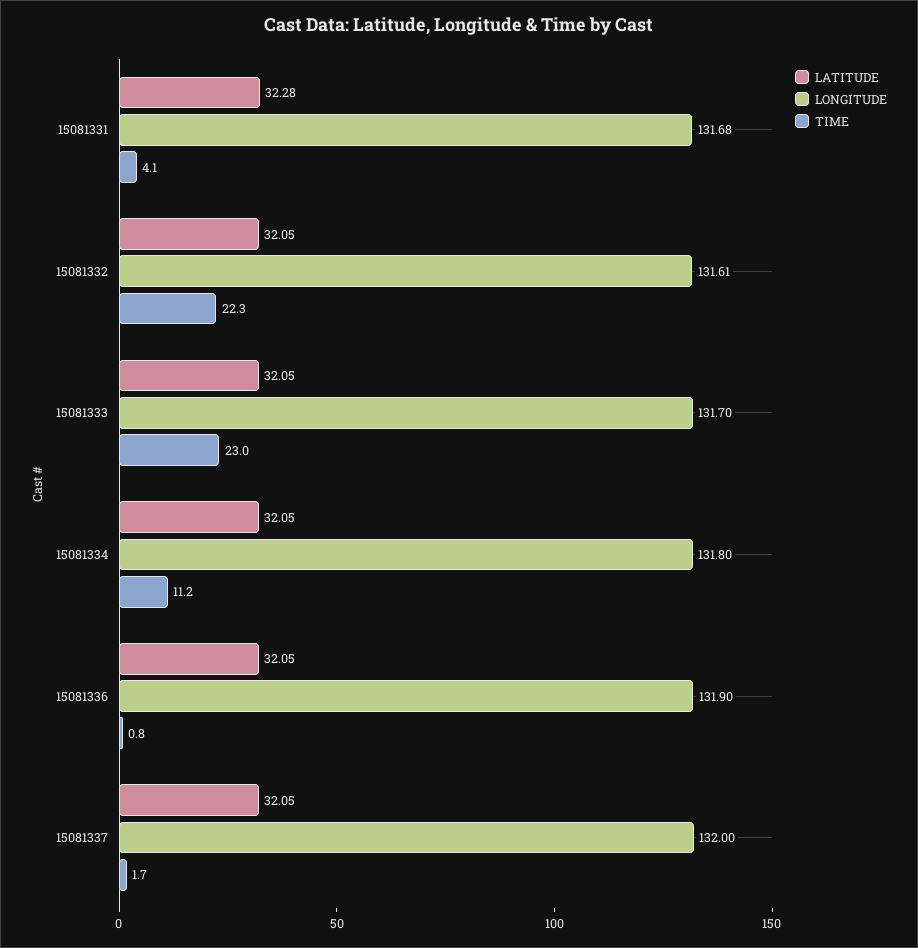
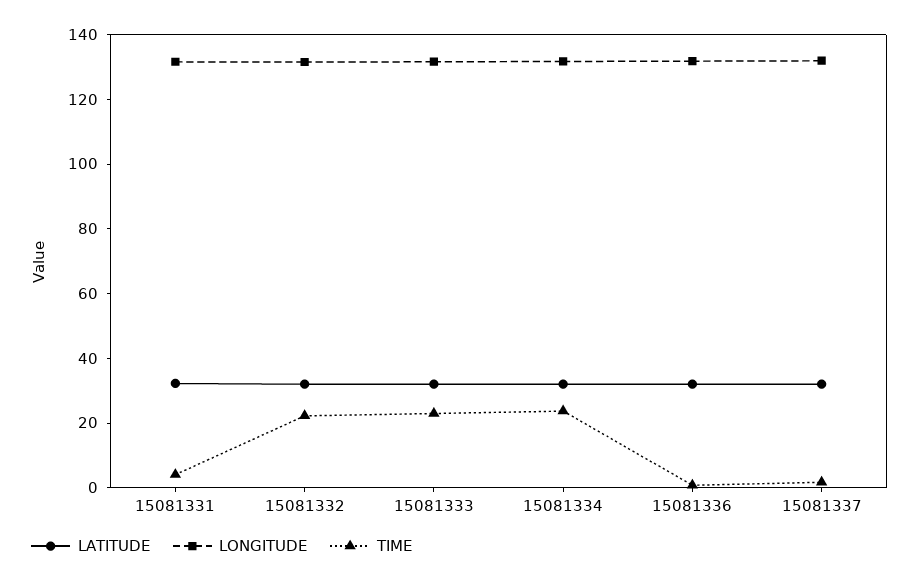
TIME, 15081334: 11.2 -> 25

